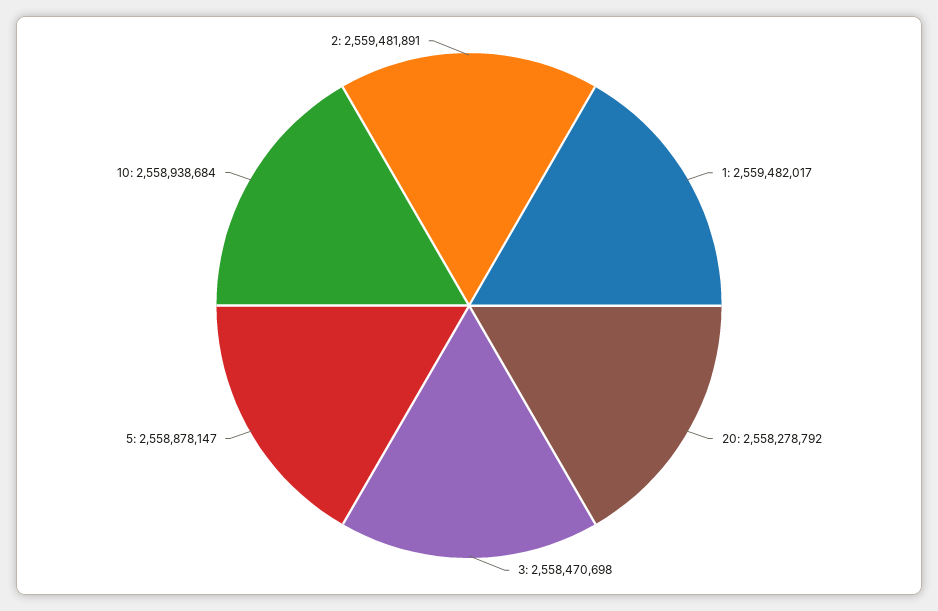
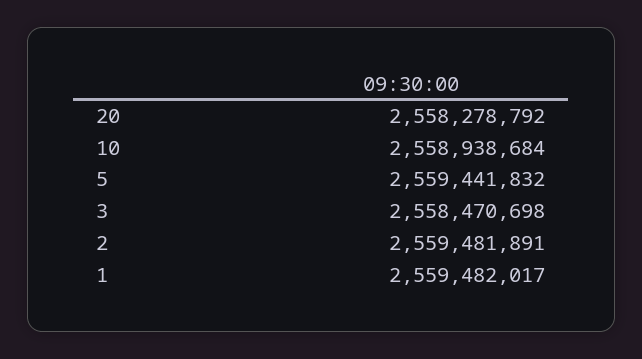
5: 2558878147 -> 2559441832

